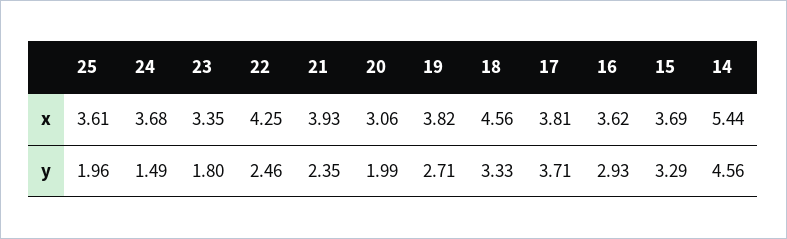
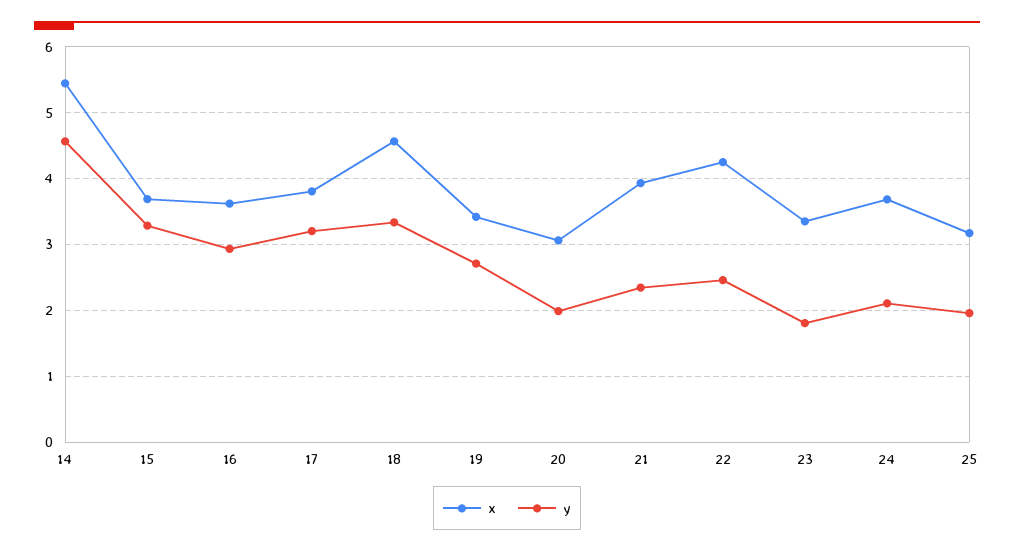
x, 25: 3.61 -> 3.2
x, 19: 3.82 -> 3.4
y, 24: 1.49 -> 2.1
y, 17: 3.71 -> 3.2

